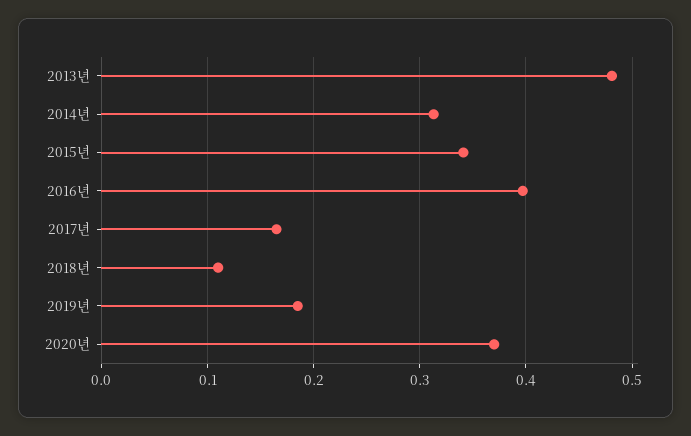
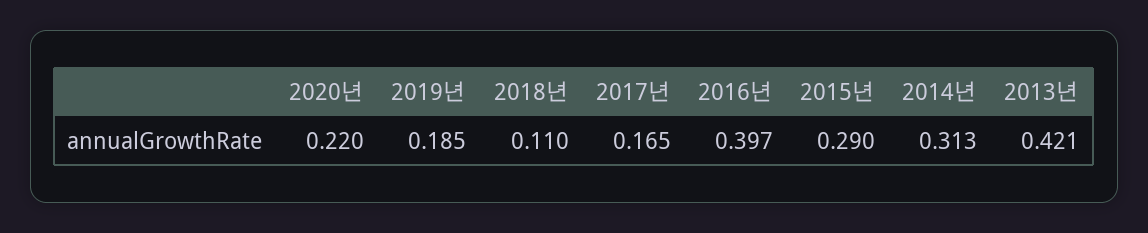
2013년: 0.48 -> 0.421
2015년: 0.34 -> 0.29
2020년: 0.37 -> 0.22

